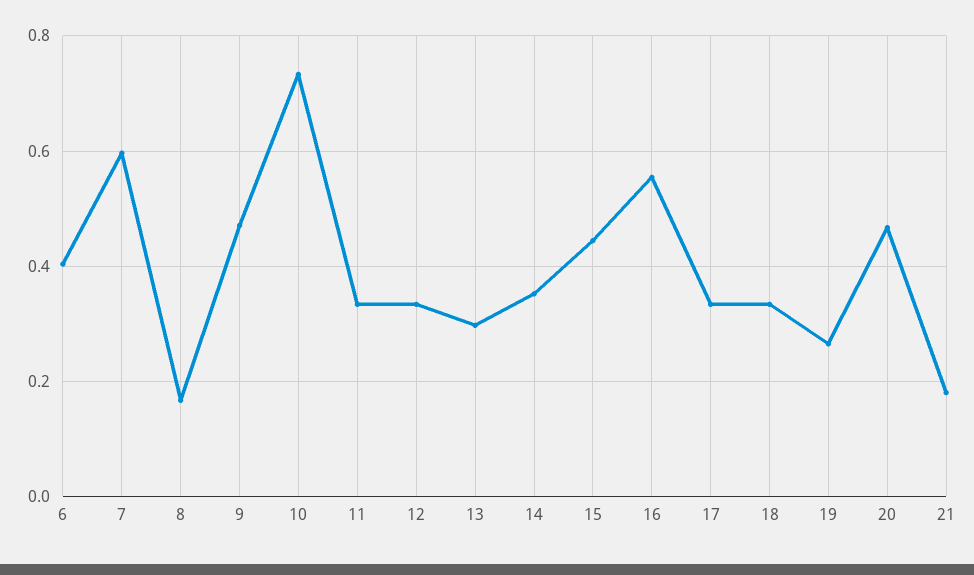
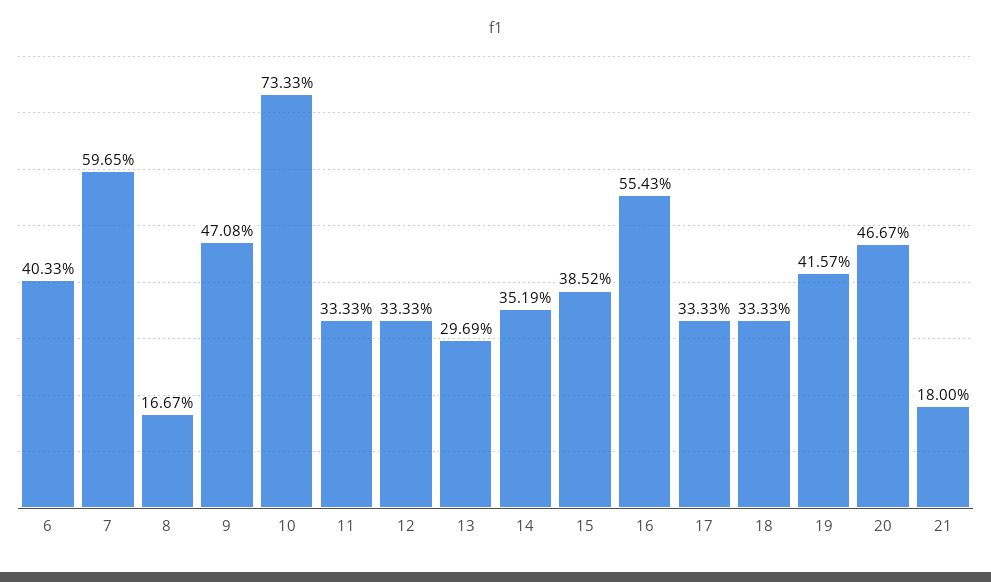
15: 0.44 -> 0.3852
19: 0.26 -> 0.4157

